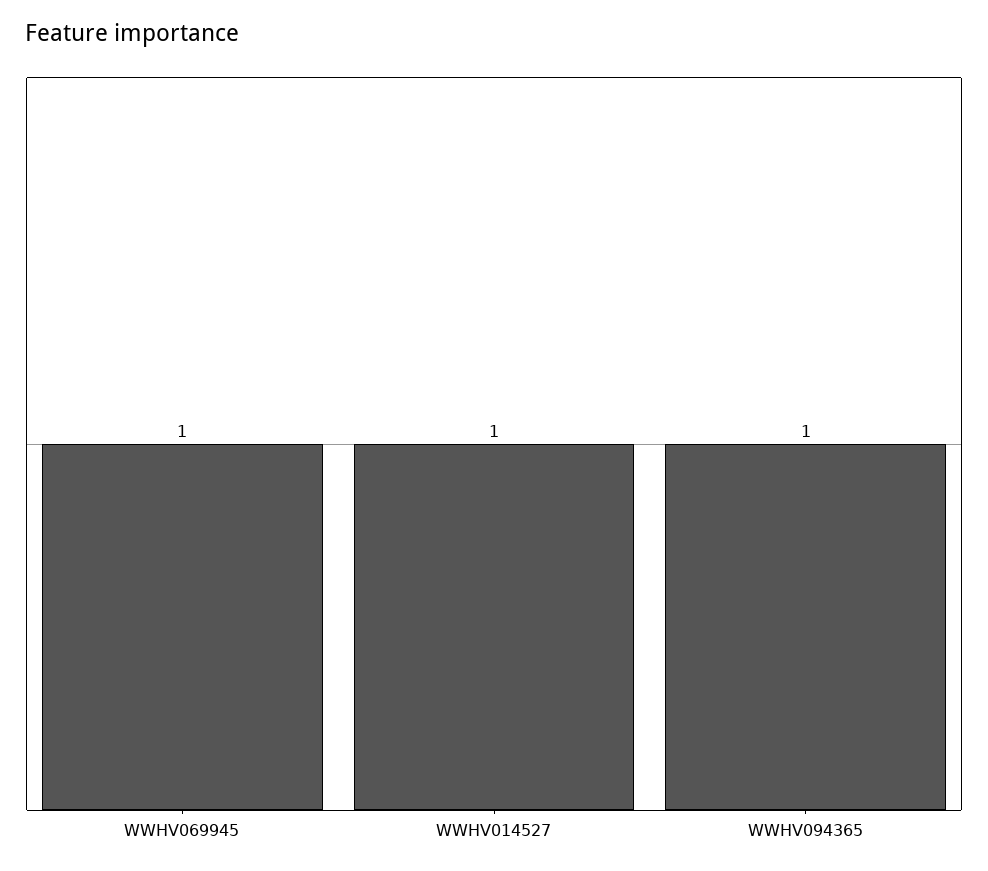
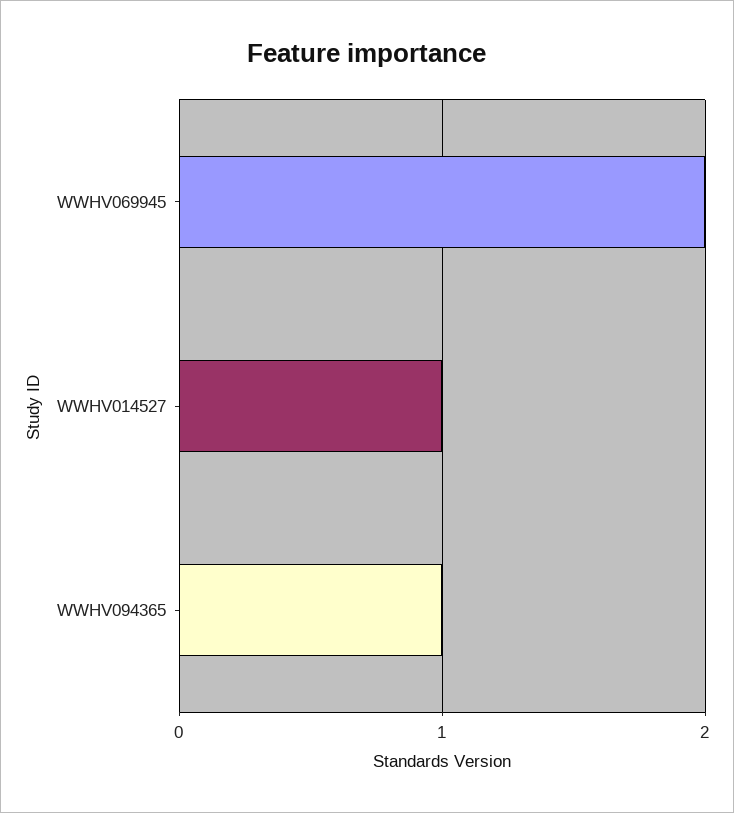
WWHV069945: 1 -> 2

